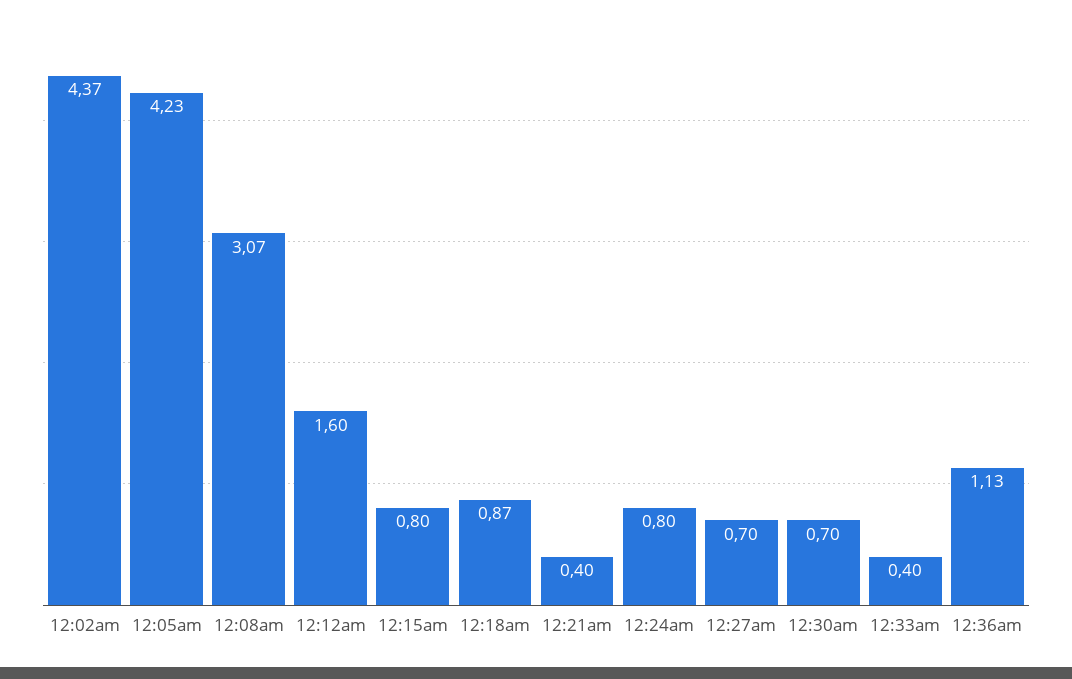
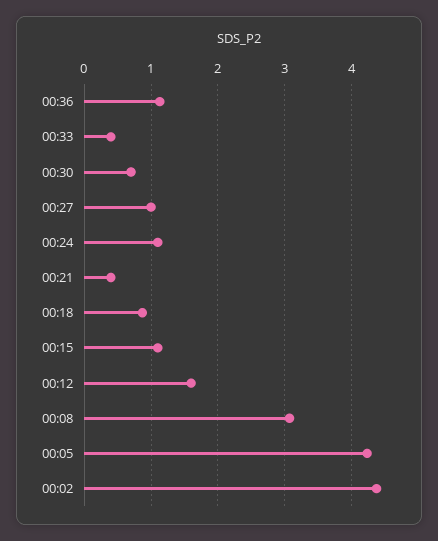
12:15am: 0.8 -> 1.1
12:24am: 0.8 -> 1.1
12:27am: 0.7 -> 1

